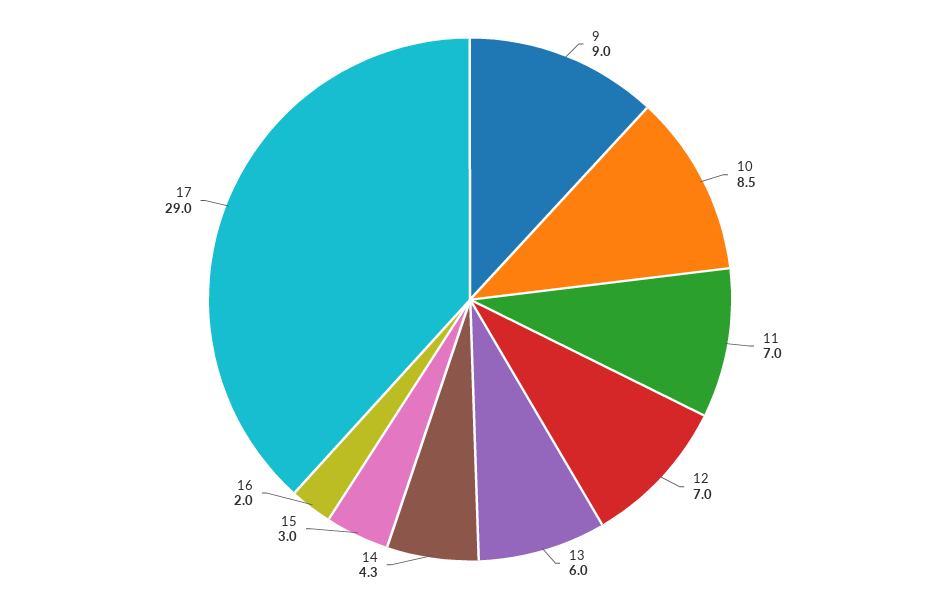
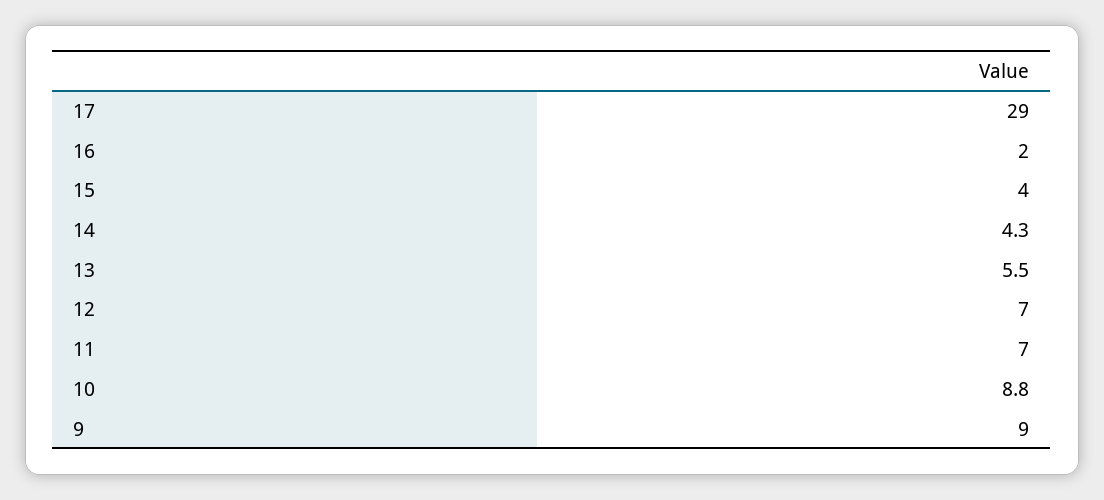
10: 8.5 -> 8.8
13: 6 -> 5.5
15: 3 -> 4

